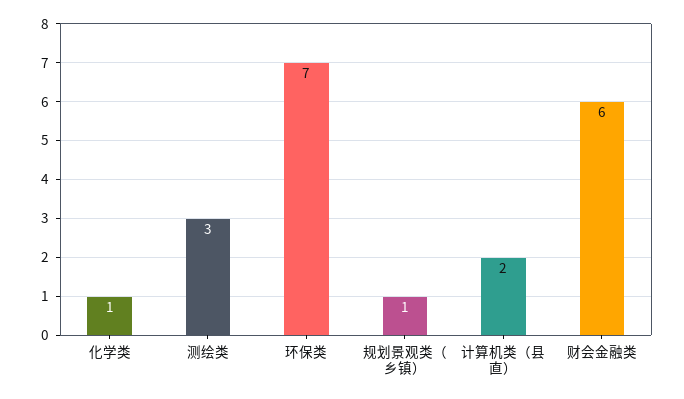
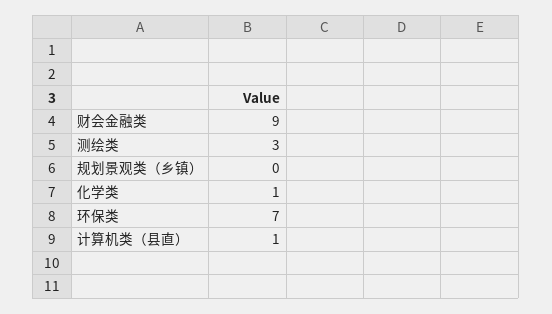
规划景观类（乡镇）: 1 -> 0
计算机类（县直）: 2 -> 1
财会金融类: 6 -> 9

